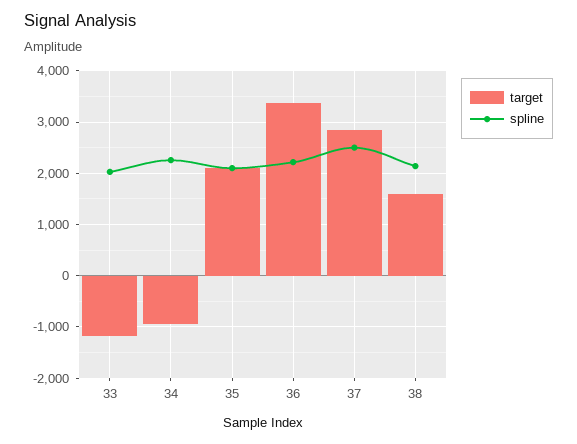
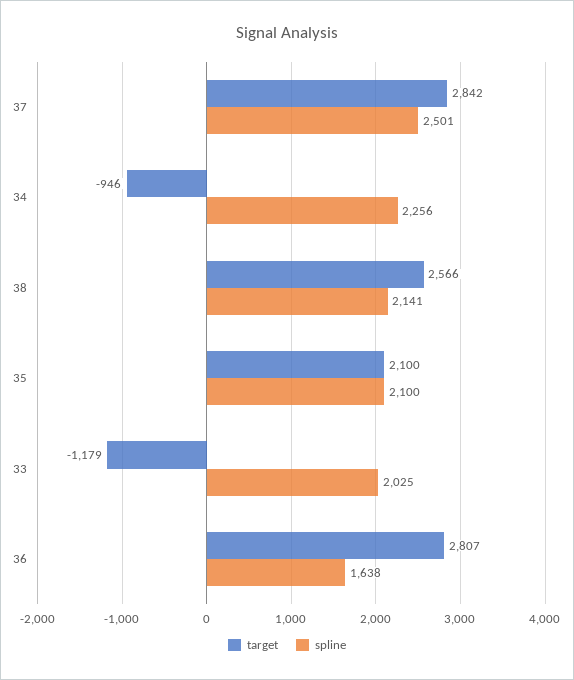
target, 36: 3400 -> 2807
spline, 36: 2200 -> 1638
target, 38: 1600 -> 2566

